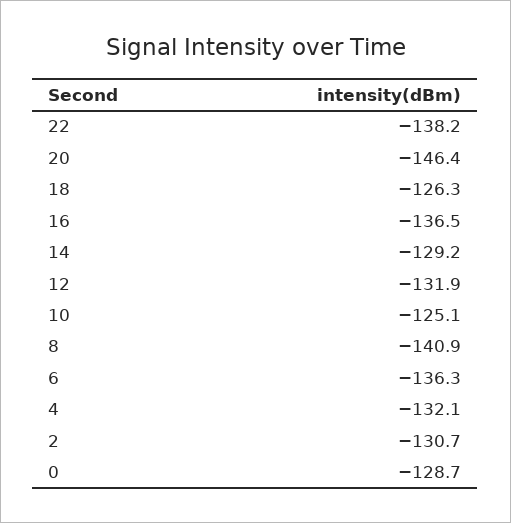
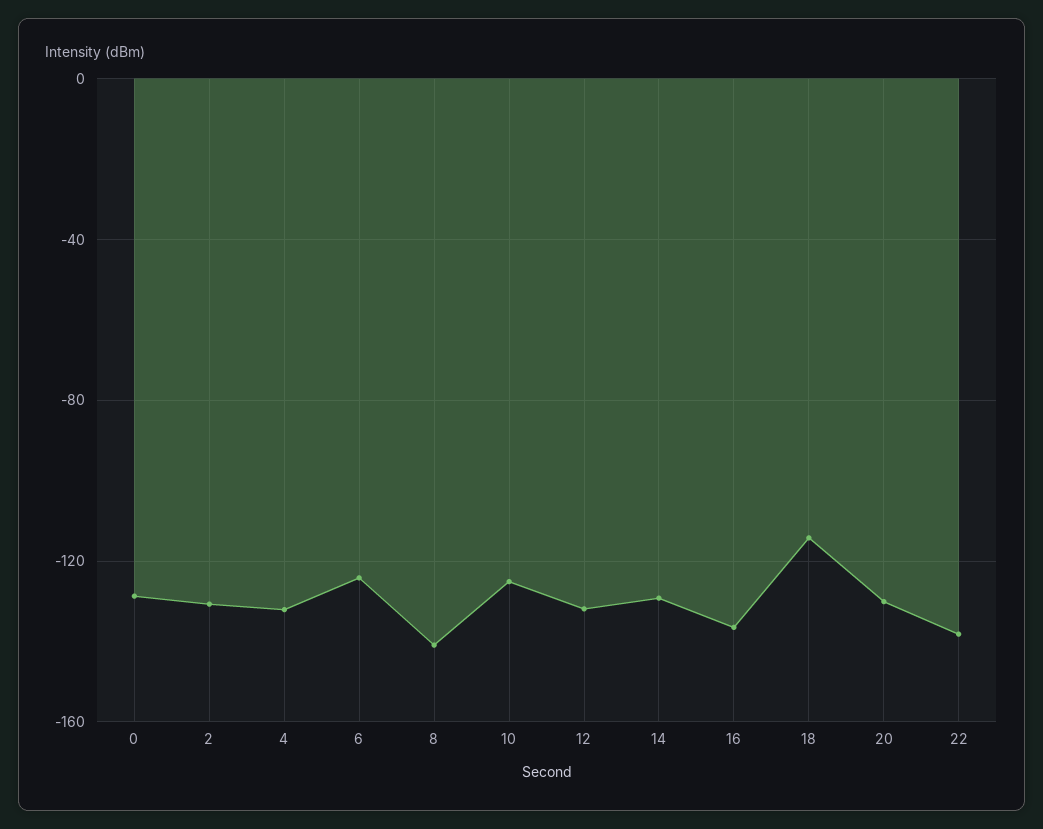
20: -146.4 -> -130
18: -126.3 -> -115
6: -136.3 -> -125

